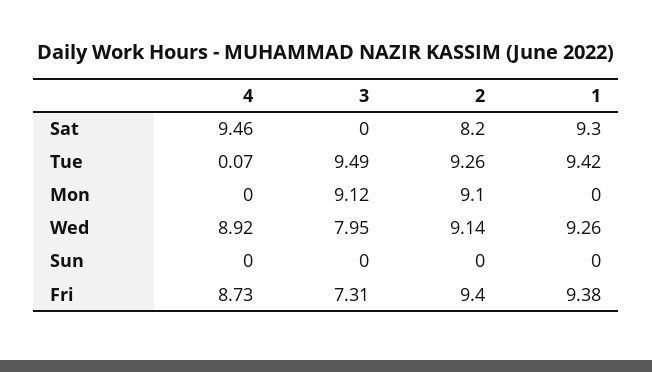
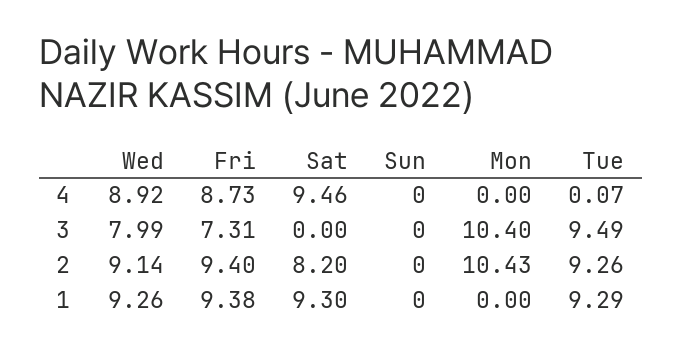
1, Tue: 9.42 -> 9.29
3, Mon: 9.12 -> 10.4
2, Mon: 9.1 -> 10.43
3, Wed: 7.95 -> 7.99

